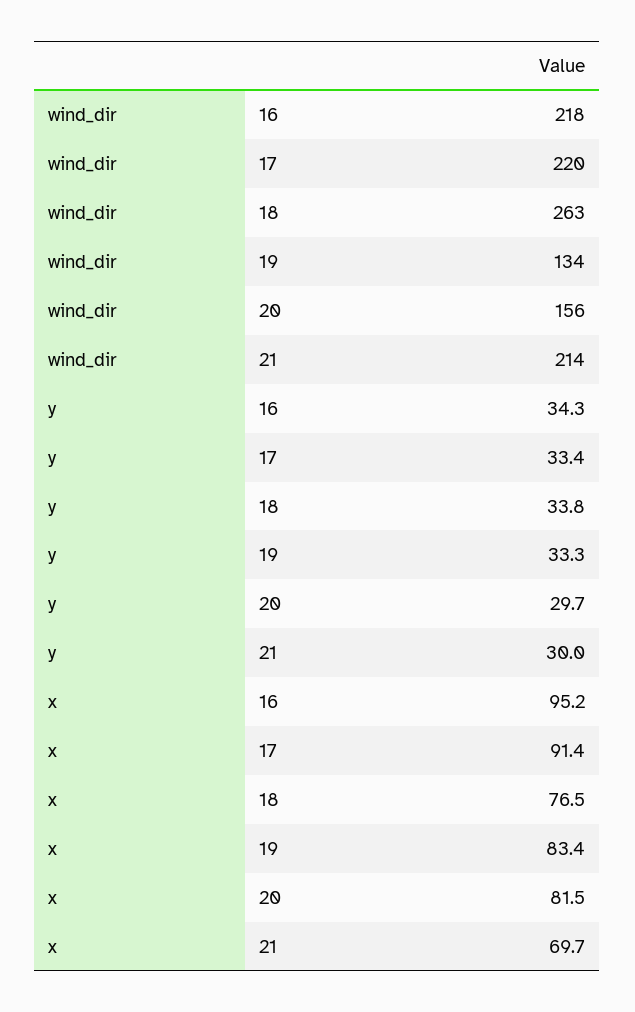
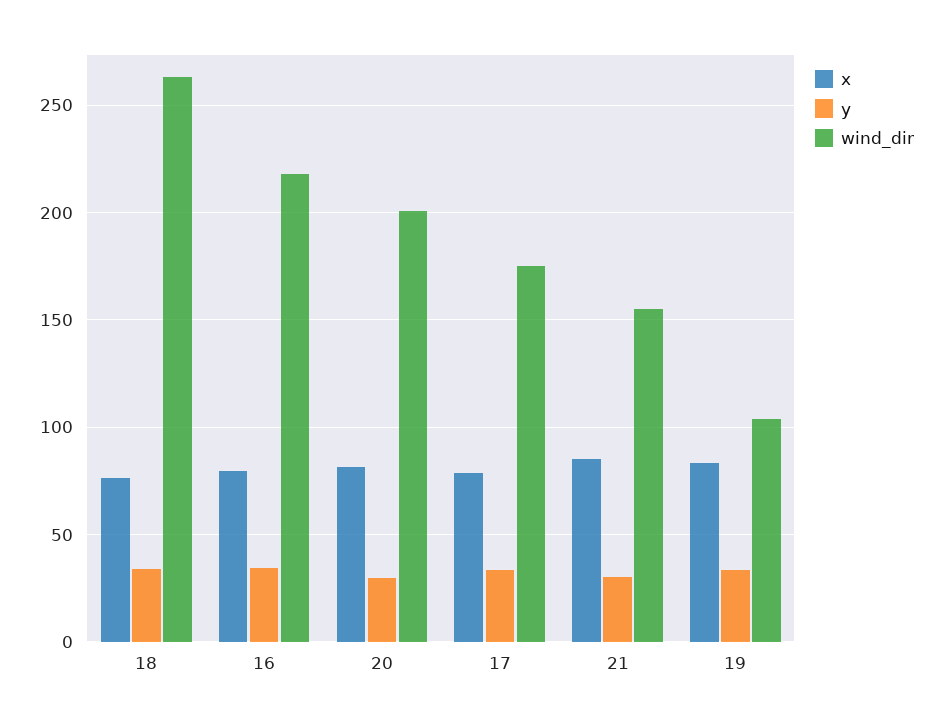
wind_dir, 17: 220 -> 175
wind_dir, 19: 134 -> 105
wind_dir, 20: 156 -> 200
wind_dir, 21: 214 -> 155
x, 16: 95.2 -> 80
x, 17: 91.4 -> 80
x, 21: 69.7 -> 85

